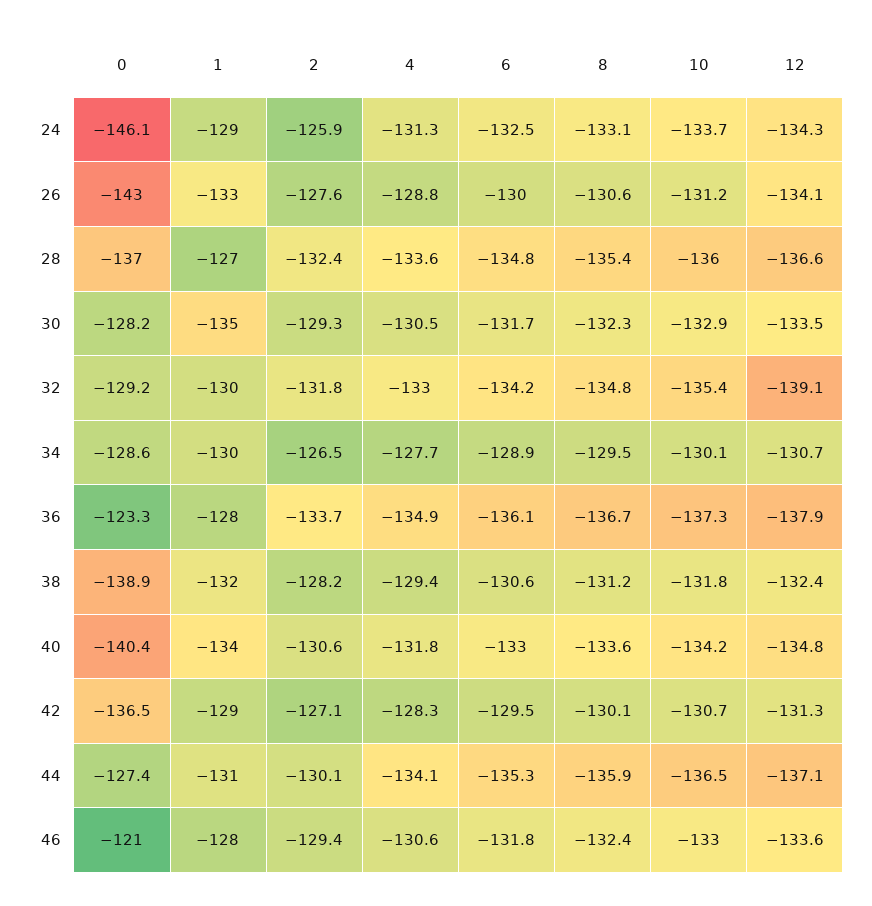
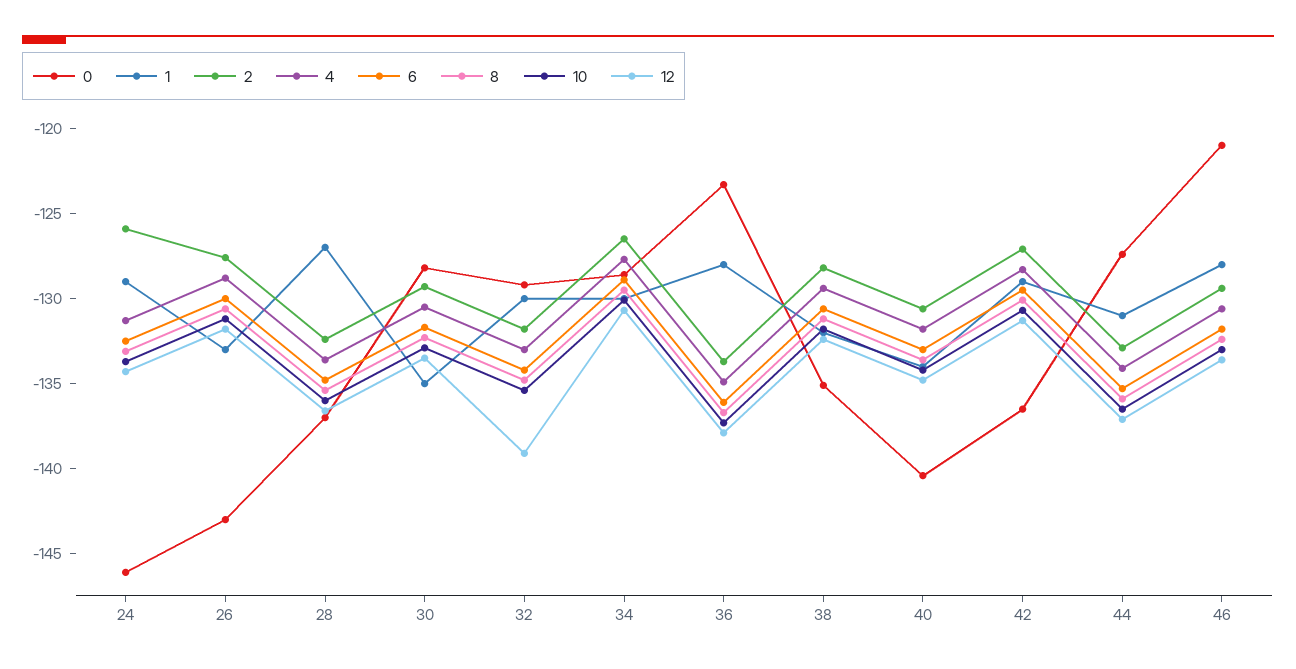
12, 26: -134.1 -> -132
0, 38: -138.9 -> -135
2, 44: -130.1 -> -133

